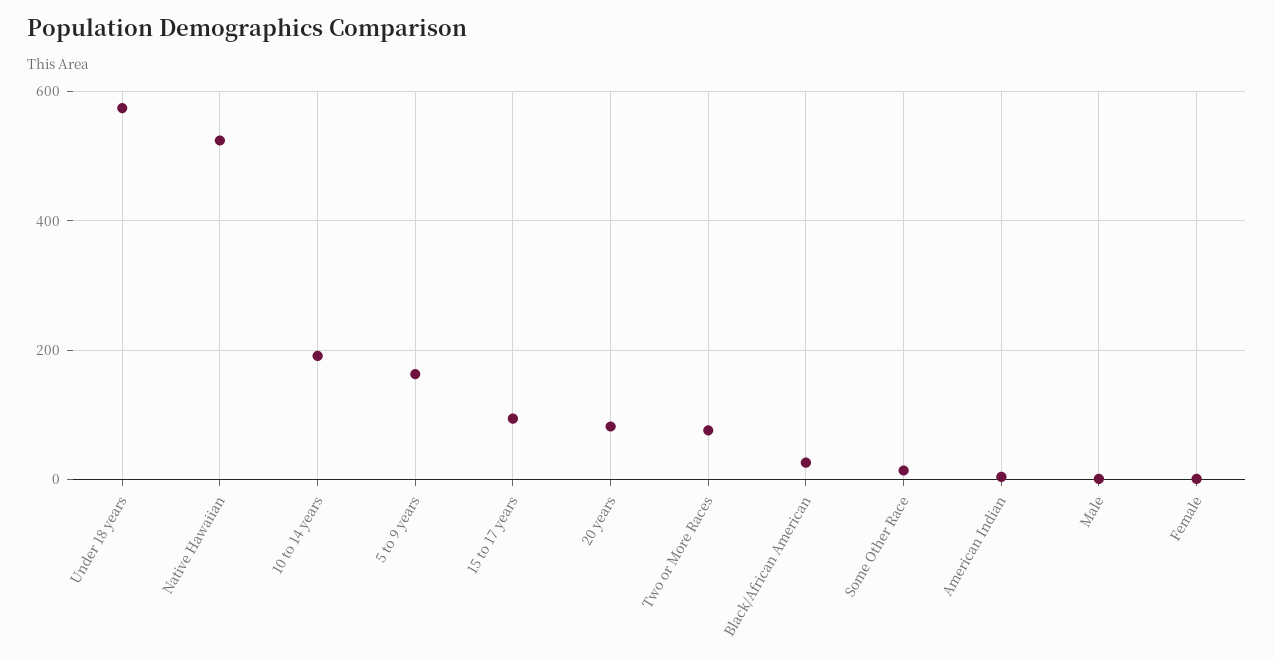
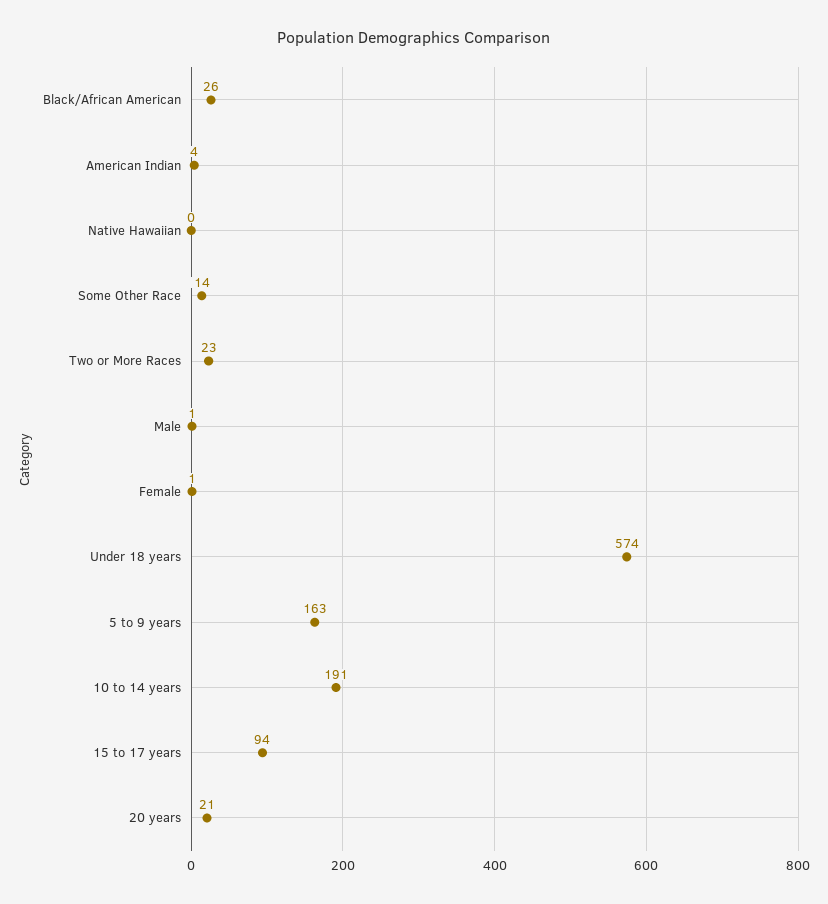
Native Hawaiian: 520 -> 0
20 years: 80 -> 21
Two or More Races: 80 -> 23

